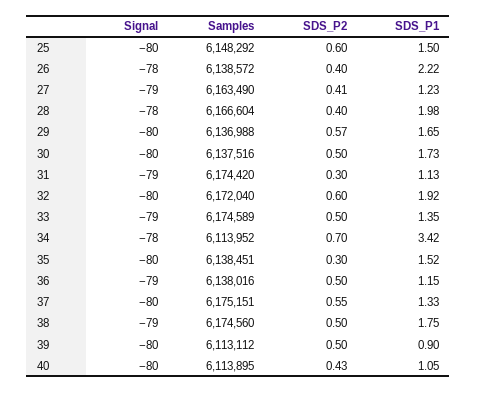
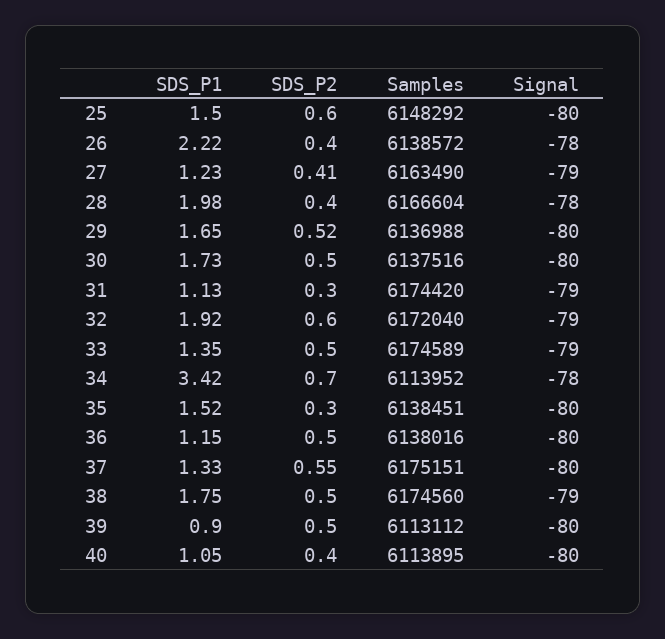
SDS_P2, 29: 0.57 -> 0.52
Signal, 32: -80 -> -79
Signal, 36: -79 -> -80
SDS_P2, 40: 0.43 -> 0.4

